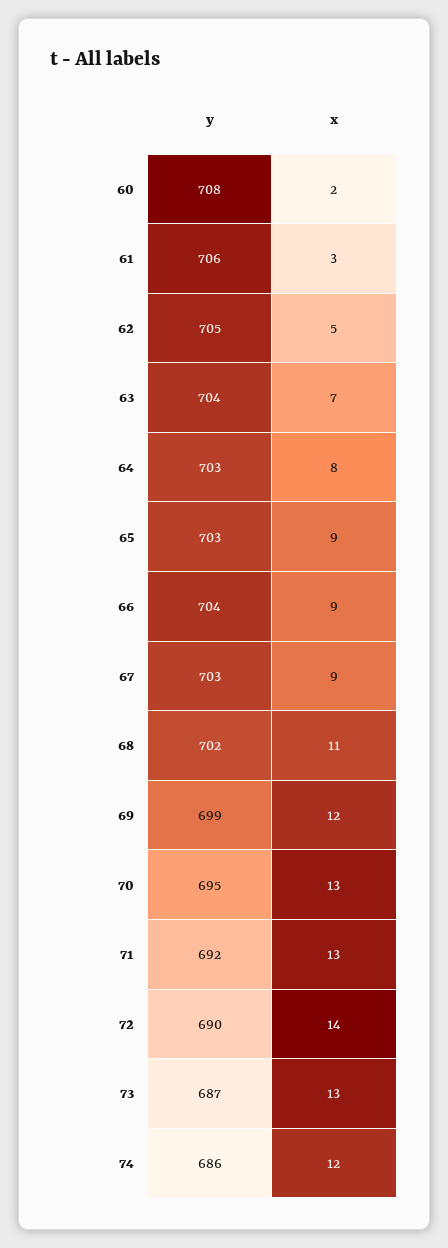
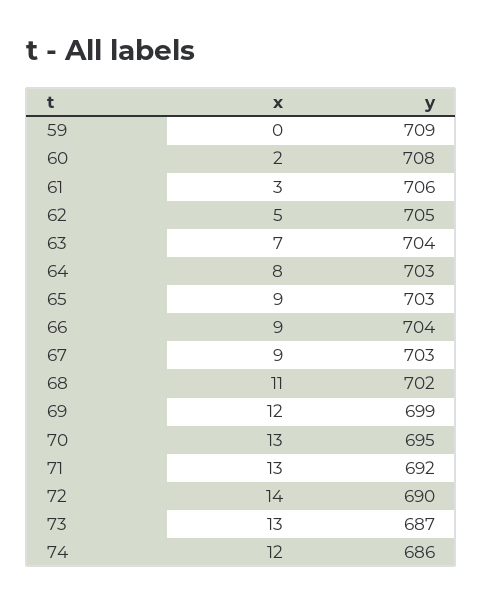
x, 59: none -> 0
y, 59: none -> 709

